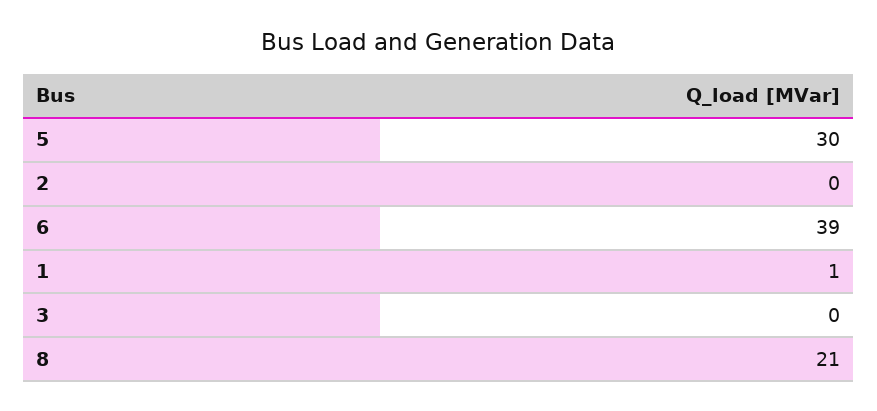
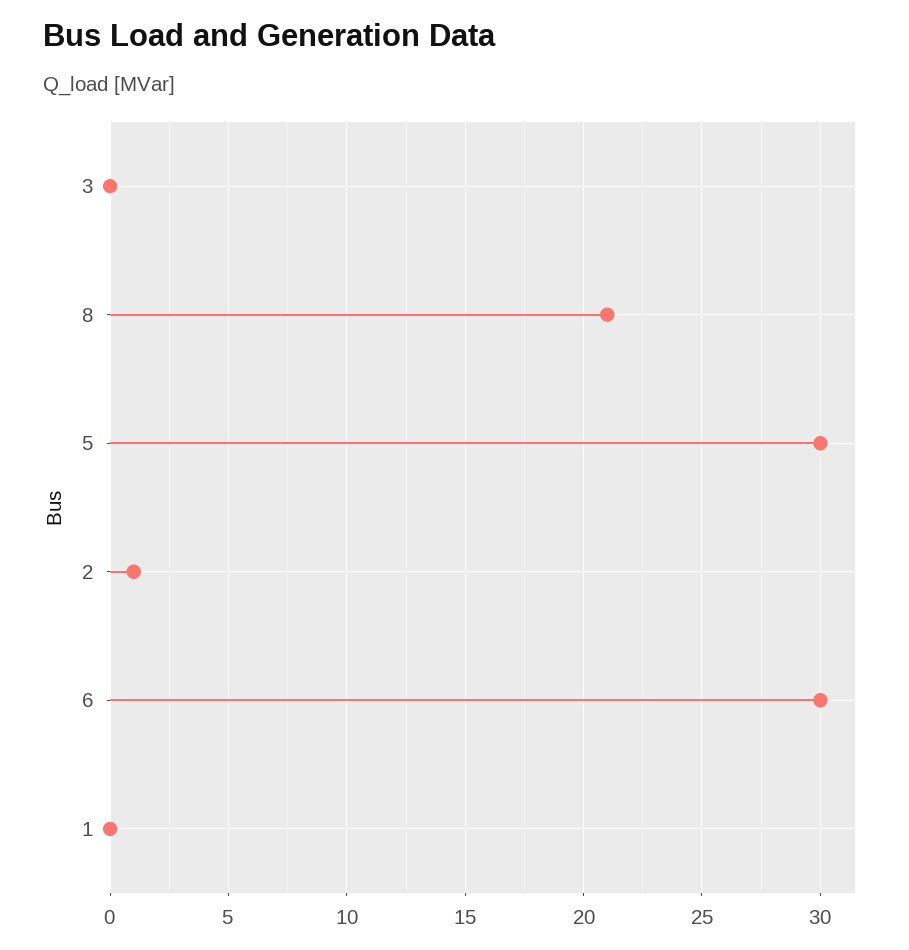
2: 0 -> 1
6: 39 -> 30
1: 1 -> 0

